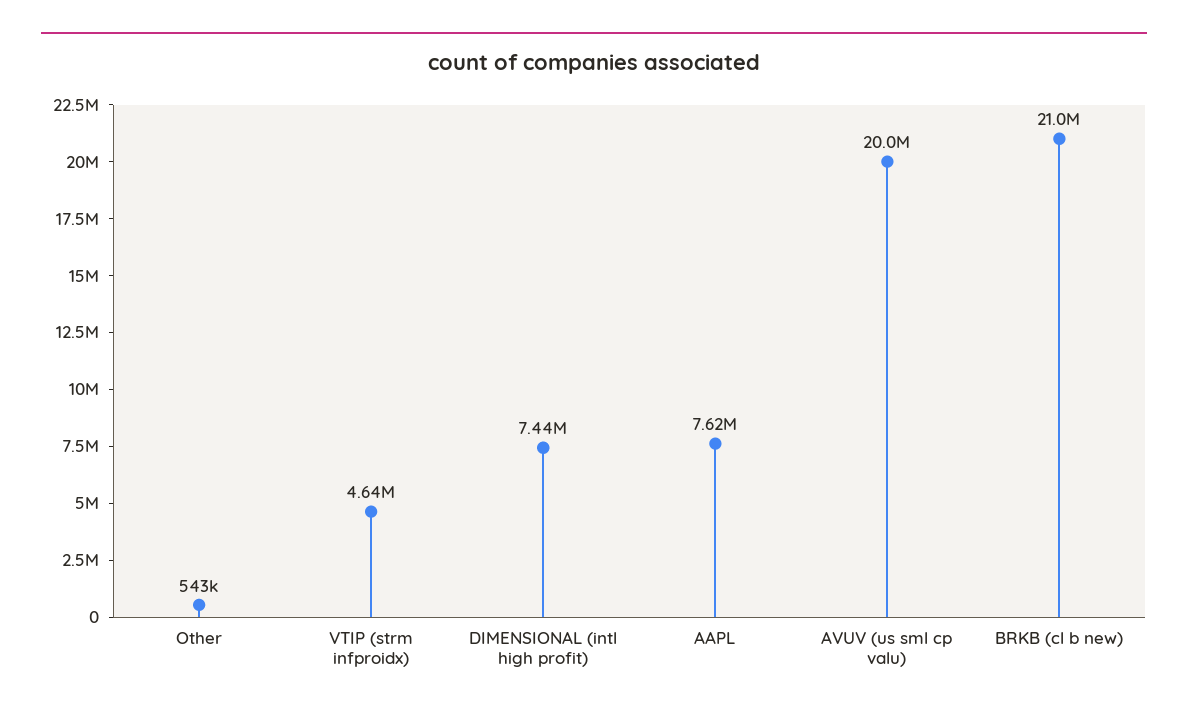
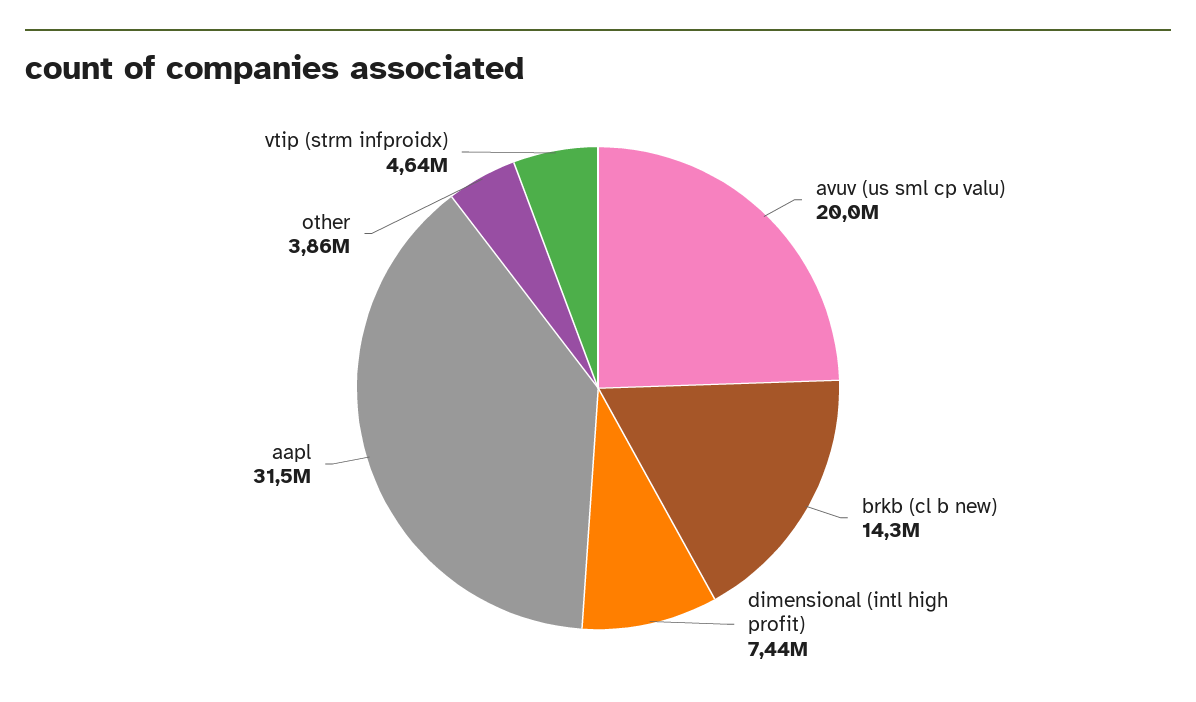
Other: 543000 -> 3860000
AAPL: 7620000 -> 31500000
BRKB (cl b new): 21000000 -> 14300000

